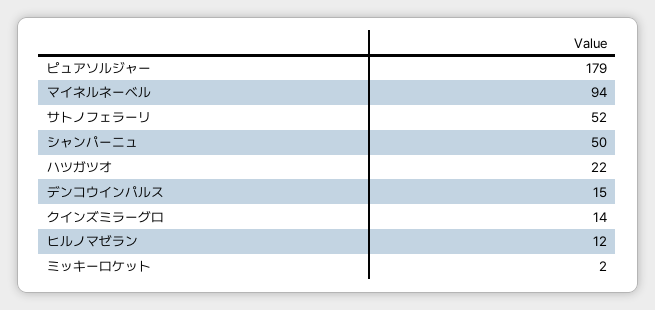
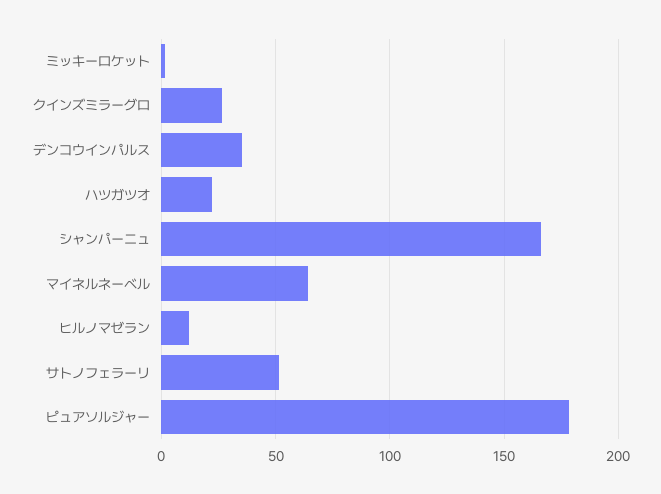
マイネルネーベル: 94 -> 65
シャンパーニュ: 50 -> 165
デンコウインパルス: 15 -> 35
クインズミラーグロ: 14 -> 25

